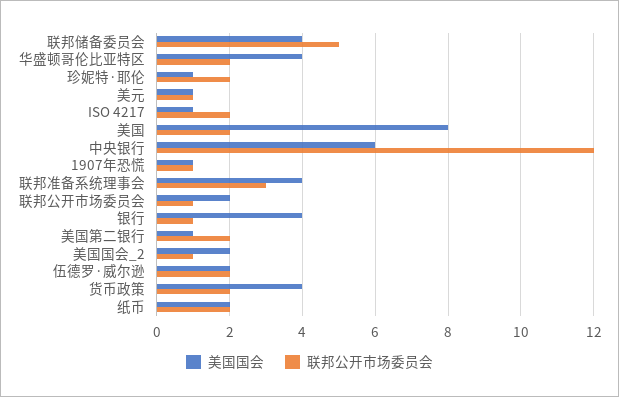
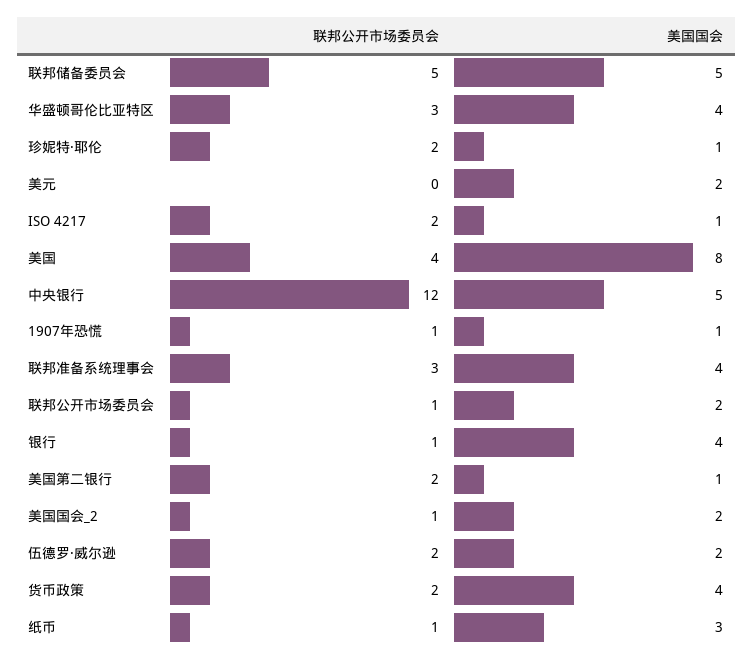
美国国会, 联邦储备委员会: 4 -> 5
联邦公开市场委员会, 华盛顿哥伦比亚特区: 2 -> 3
美国国会, 美元: 1 -> 2
联邦公开市场委员会, 美元: 1 -> 0
联邦公开市场委员会, 美国: 2 -> 4
美国国会, 中央银行: 6 -> 5
美国国会, 纸币: 2 -> 3
联邦公开市场委员会, 纸币: 2 -> 1

